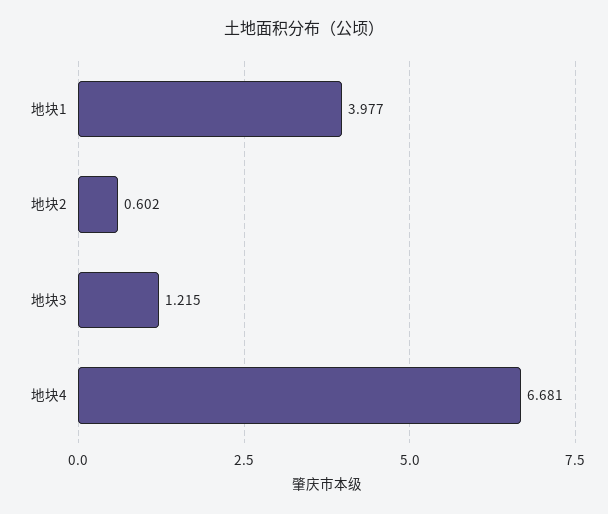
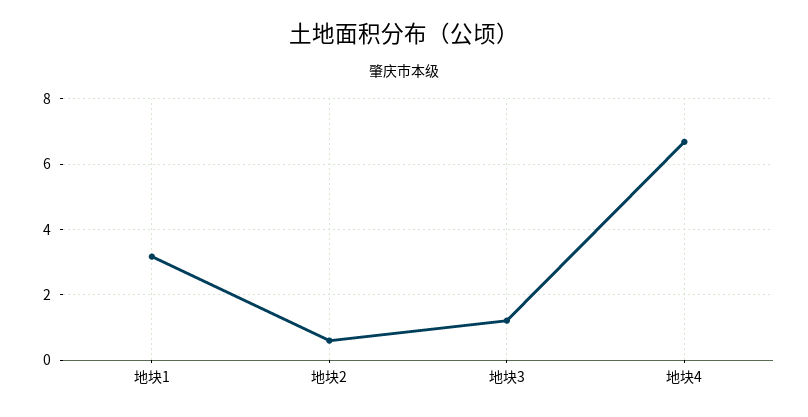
地块1: 3.977 -> 3.2

